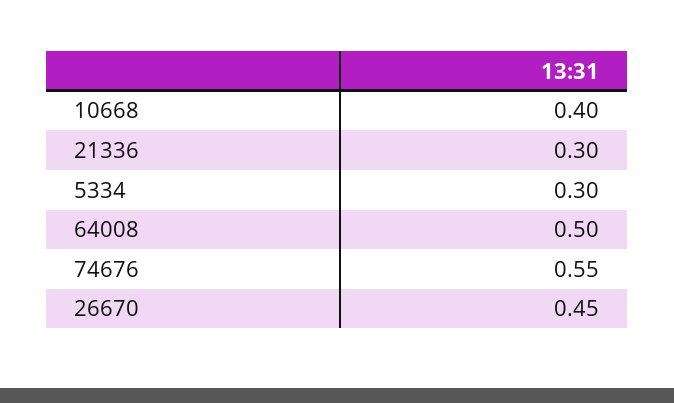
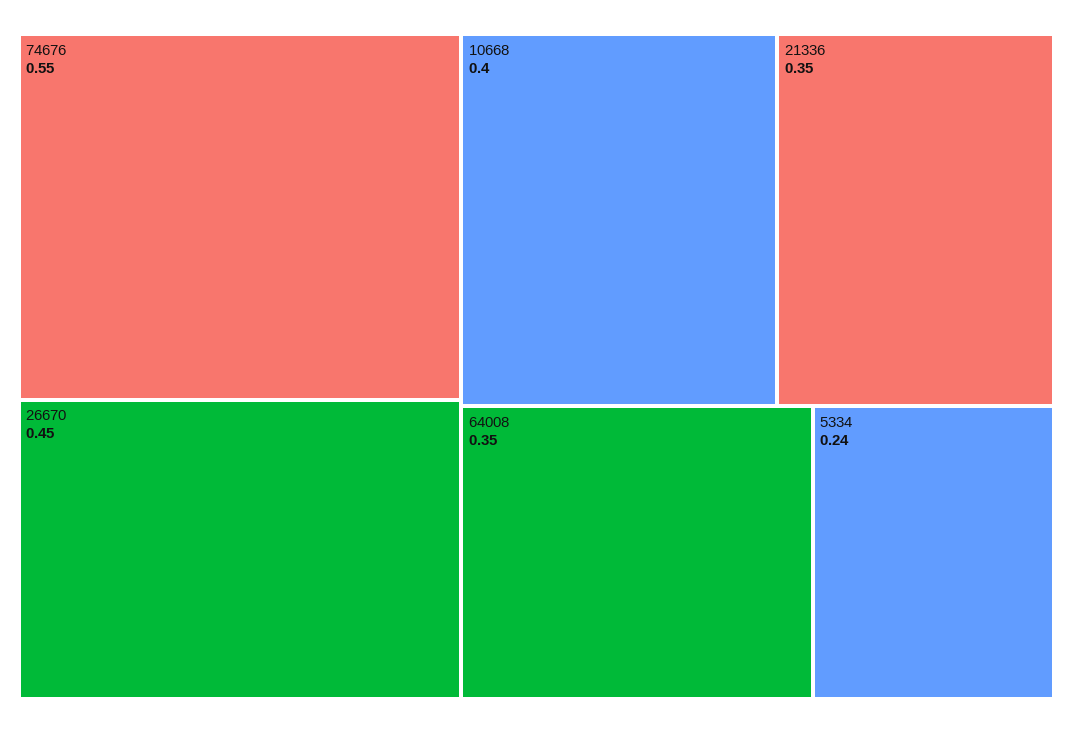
21336: 0.3 -> 0.35
5334: 0.3 -> 0.24
64008: 0.5 -> 0.35

